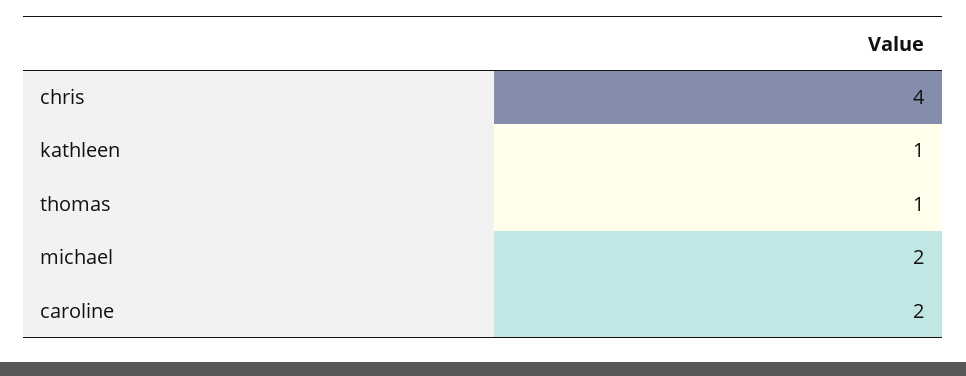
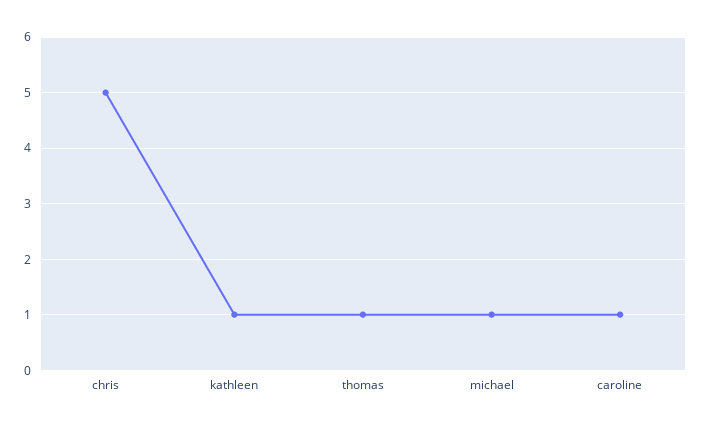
chris: 4 -> 5
michael: 2 -> 1
caroline: 2 -> 1

